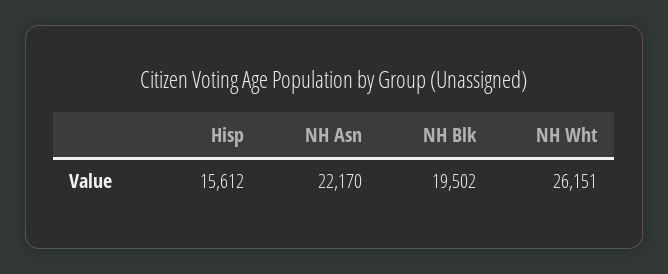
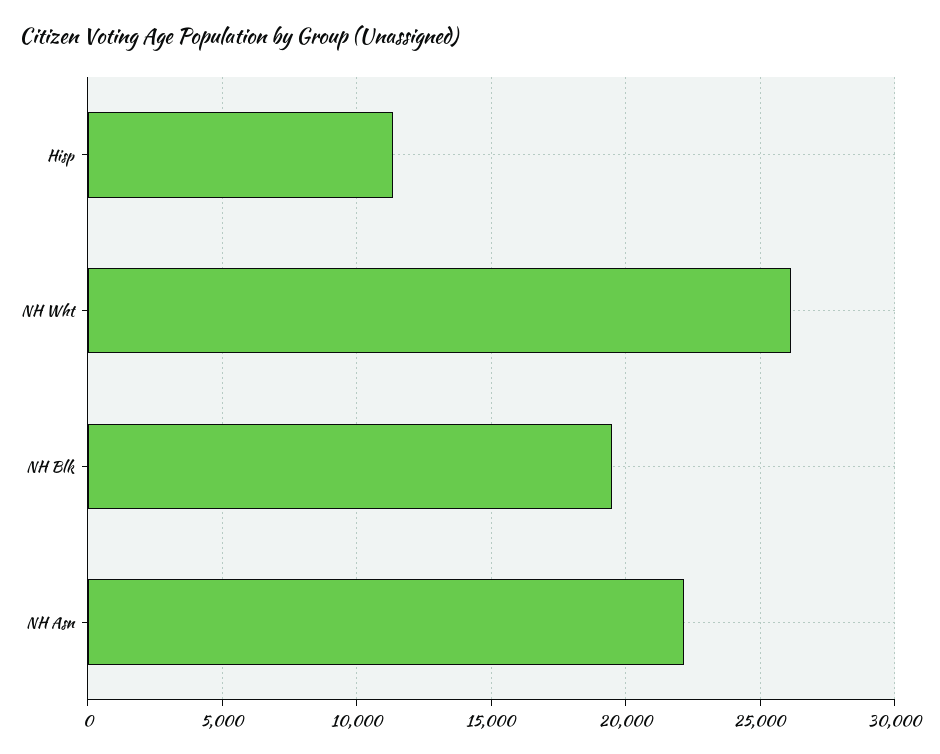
Hisp: 15612 -> 11500

